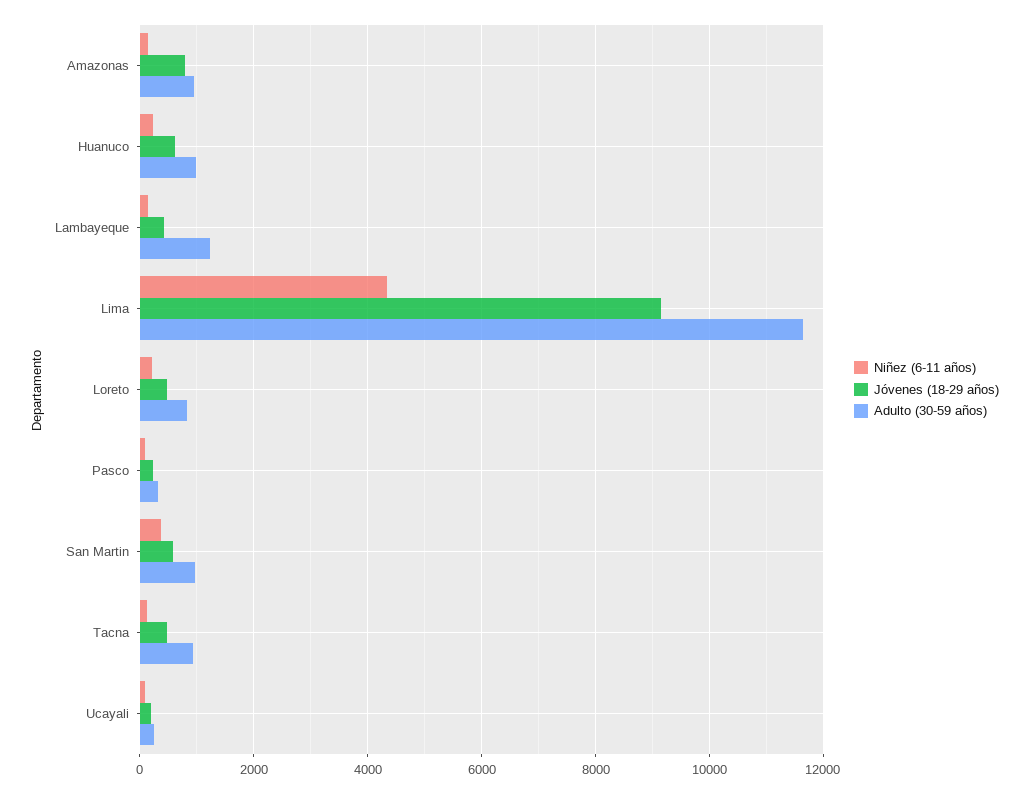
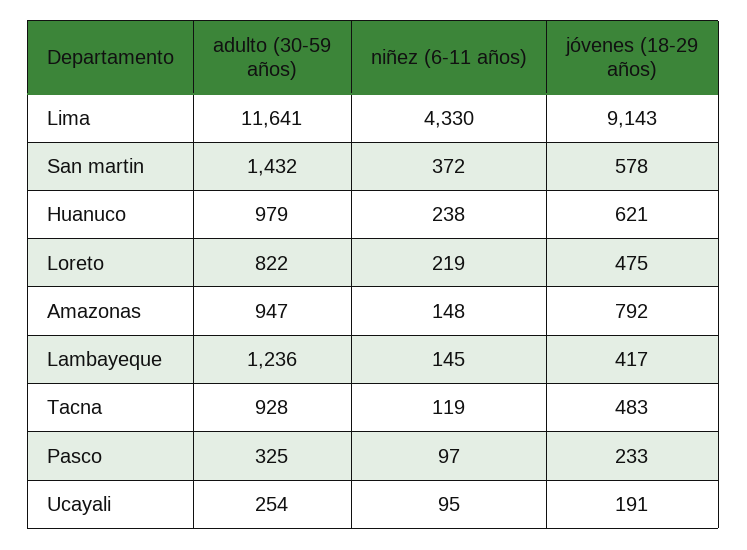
Adulto (30-59 años), San Martin: 1000 -> 1432

